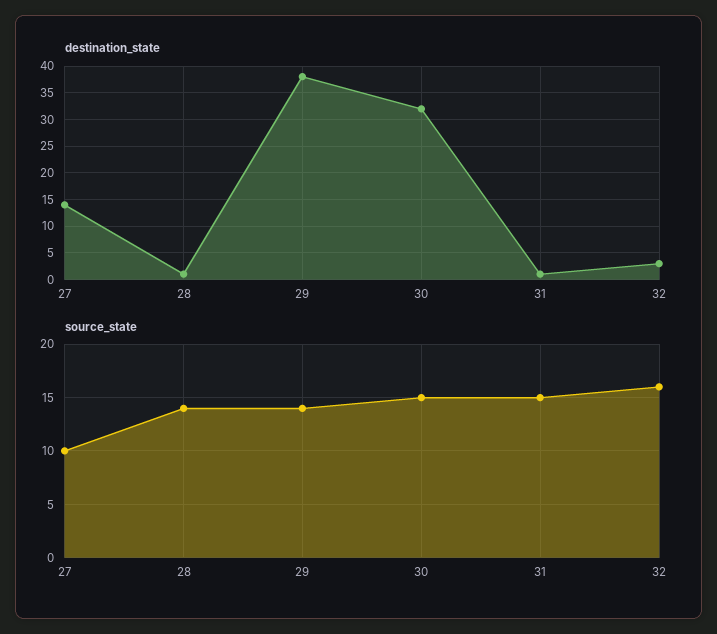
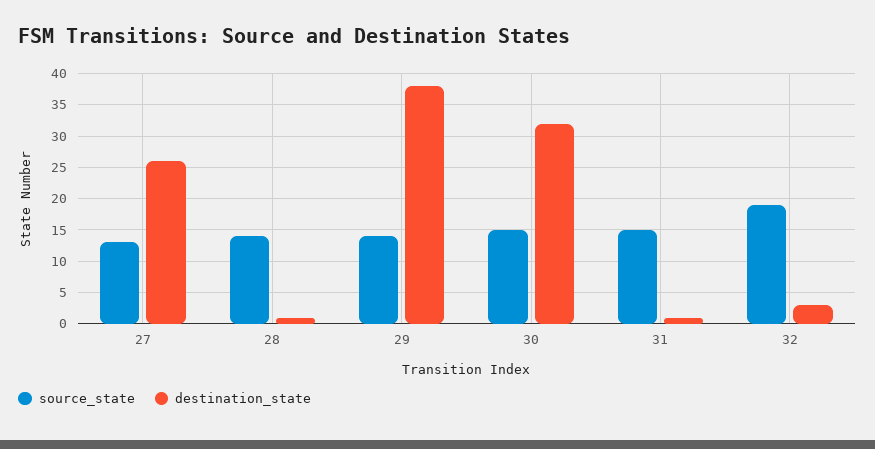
destination_state, 27: 15 -> 26
source_state, 27: 10 -> 13
source_state, 32: 16 -> 19

